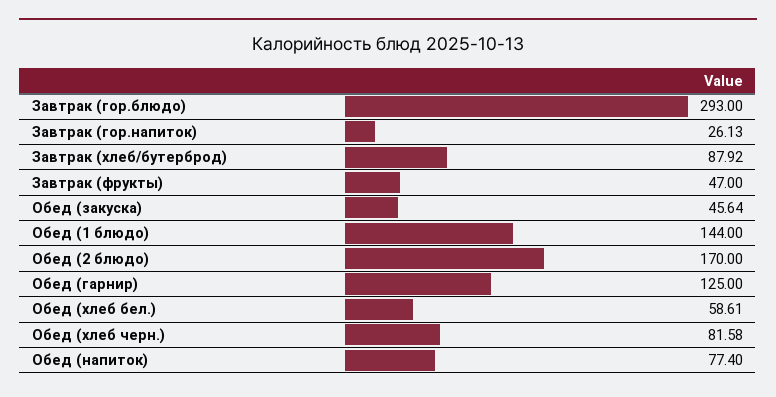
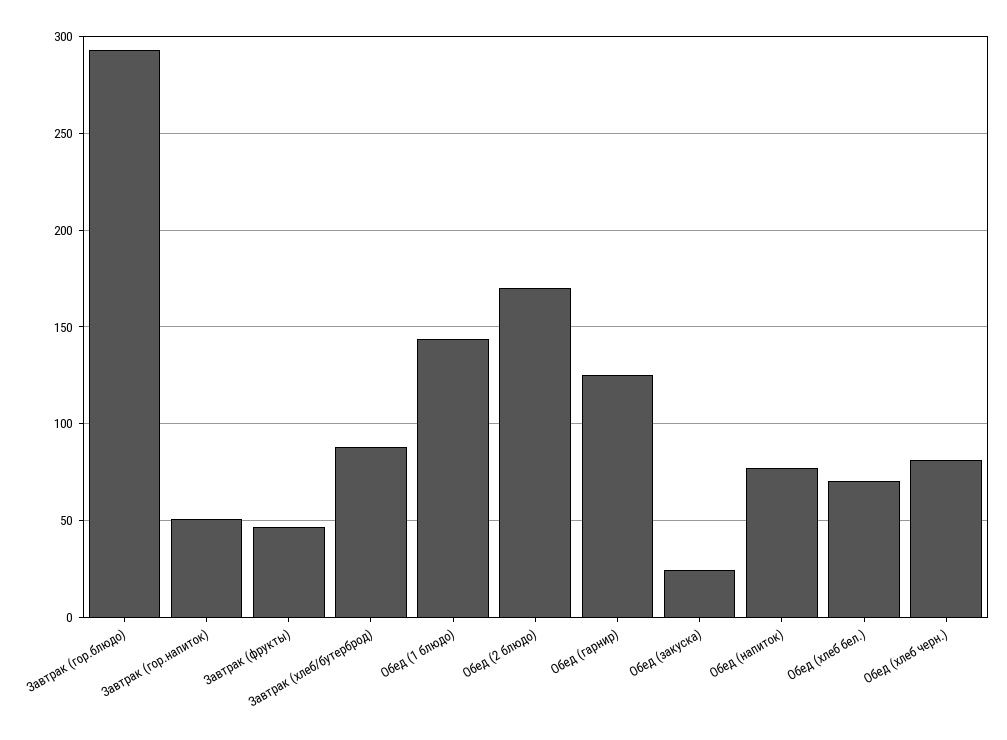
Завтрак (гор.напиток): 26.13 -> 50
Обед (закуска): 45.64 -> 25
Обед (хлеб бел.): 58.61 -> 70

